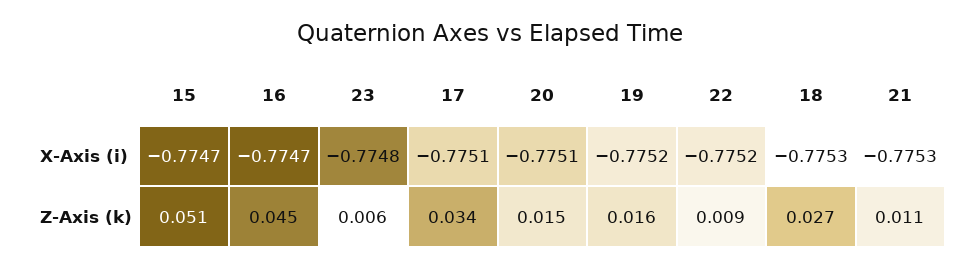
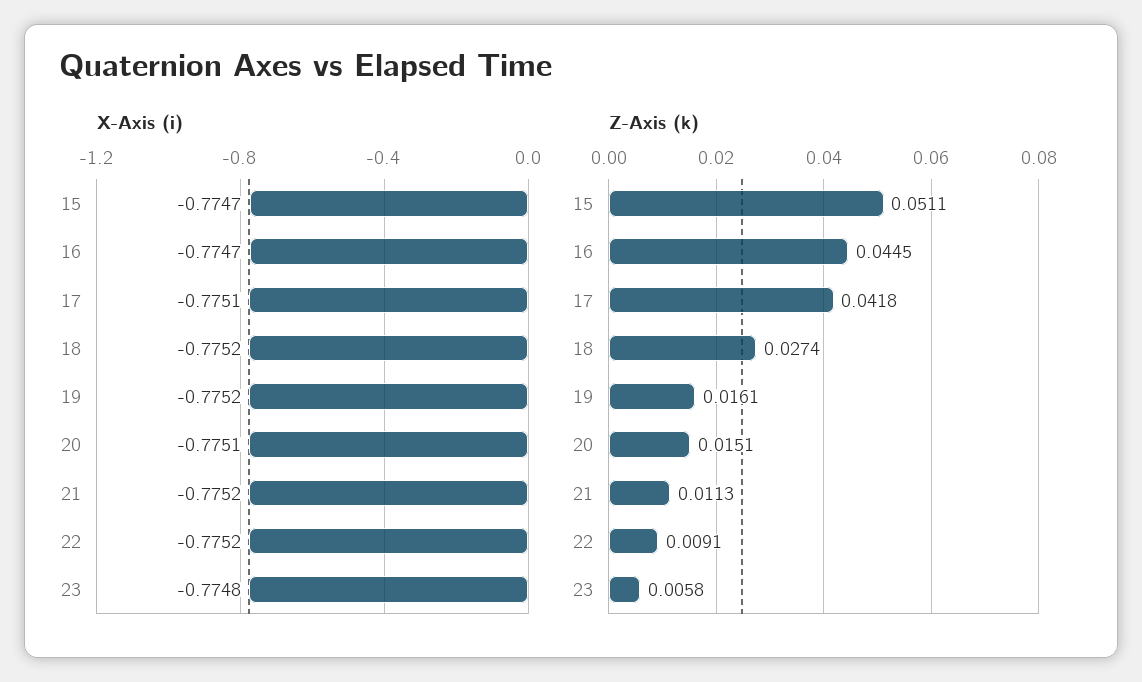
X-Axis (i), 18: -0.7753 -> -0.7752
X-Axis (i), 21: -0.7753 -> -0.7752
Z-Axis (k), 17: 0.034 -> 0.0418

